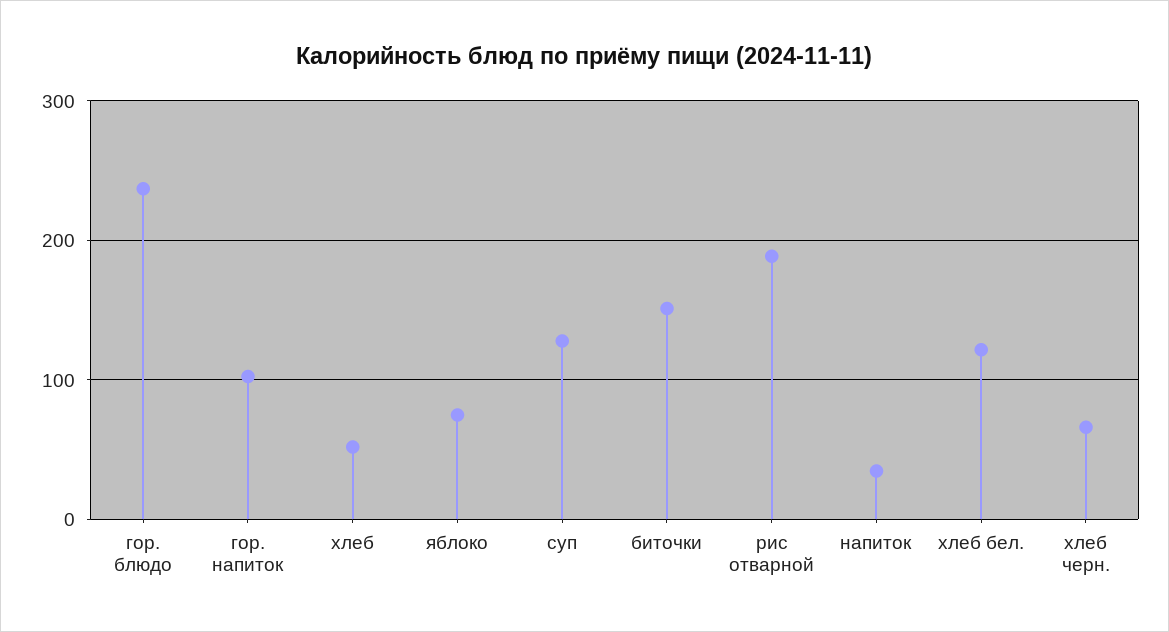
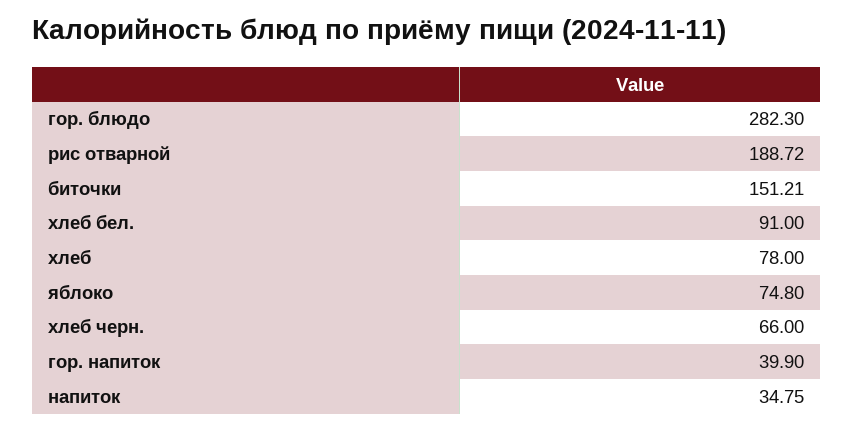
гор. блюдо: 240 -> 282.3
гор. напиток: 100 -> 39.9
хлеб: 50 -> 78
суп: 130 -> none
хлеб бел.: 120 -> 91

